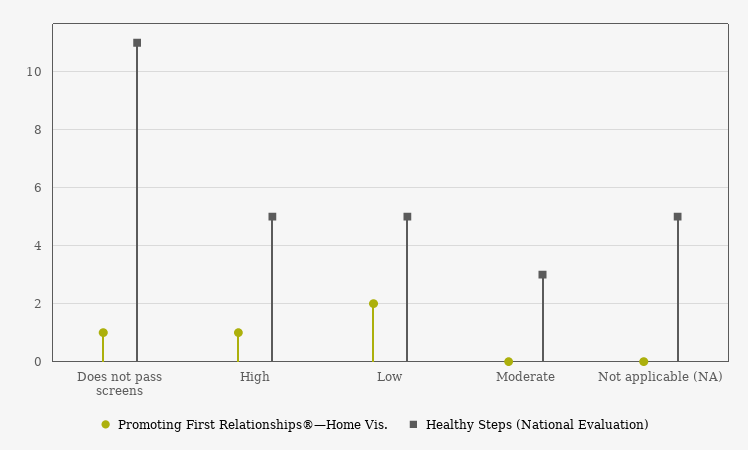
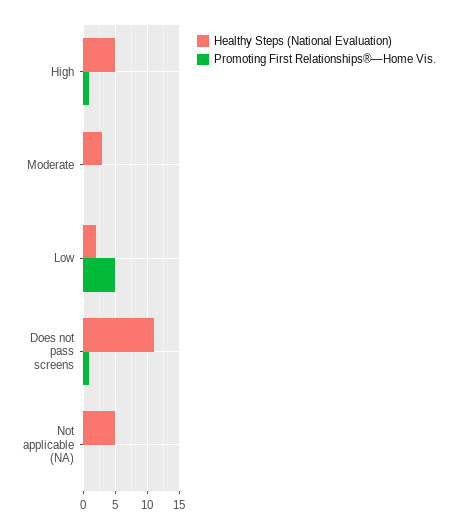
Promoting First Relationships®—Home Vis., Low: 2 -> 5
Healthy Steps (National Evaluation), Low: 5 -> 2

